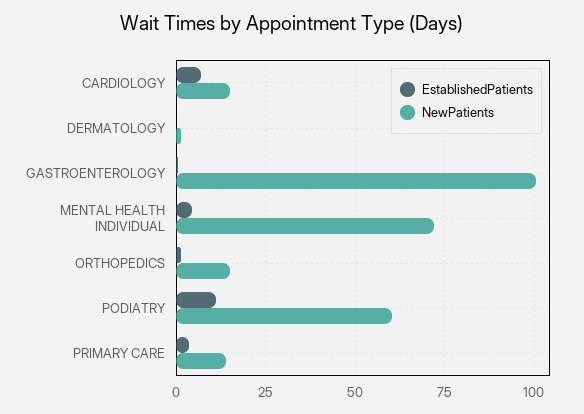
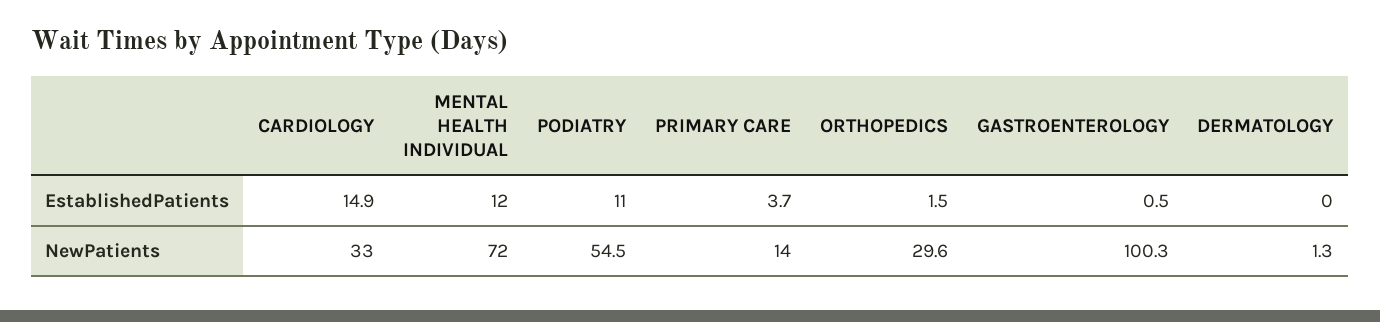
EstablishedPatients, CARDIOLOGY: 7.5 -> 14.9
NewPatients, CARDIOLOGY: 15 -> 33
EstablishedPatients, MENTAL HEALTH INDIVIDUAL: 5 -> 12
NewPatients, ORTHOPEDICS: 15 -> 29.6
NewPatients, PODIATRY: 60 -> 54.5

